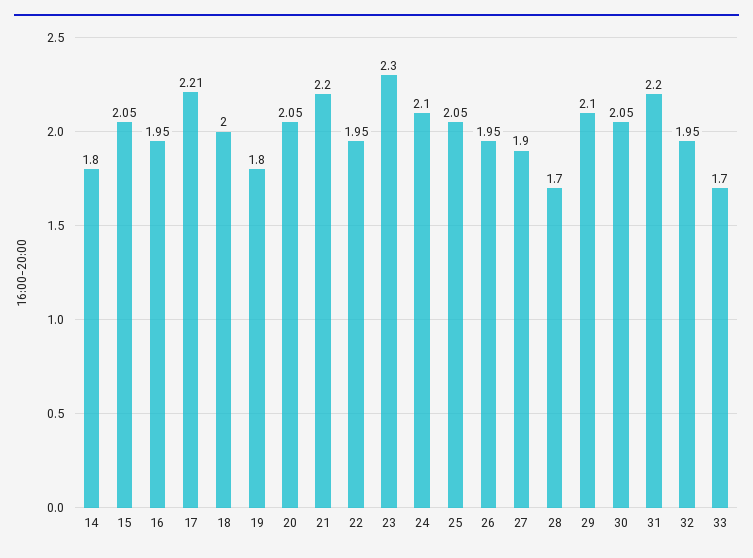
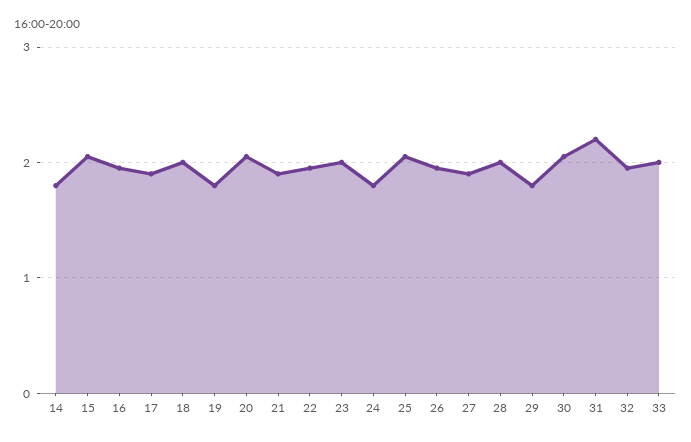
17: 2.21 -> 1.9
21: 2.2 -> 1.9
23: 2.3 -> 2
24: 2.1 -> 1.8
28: 1.7 -> 2
29: 2.1 -> 1.8
33: 1.7 -> 2

